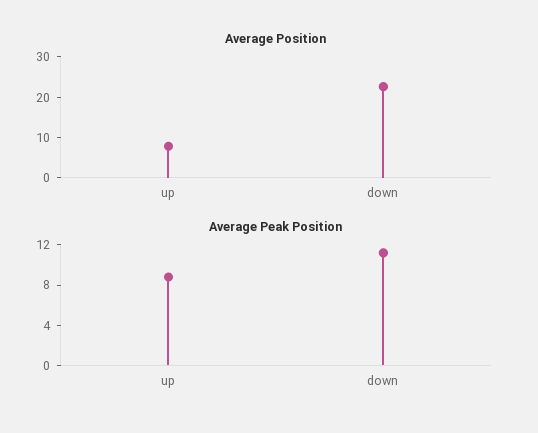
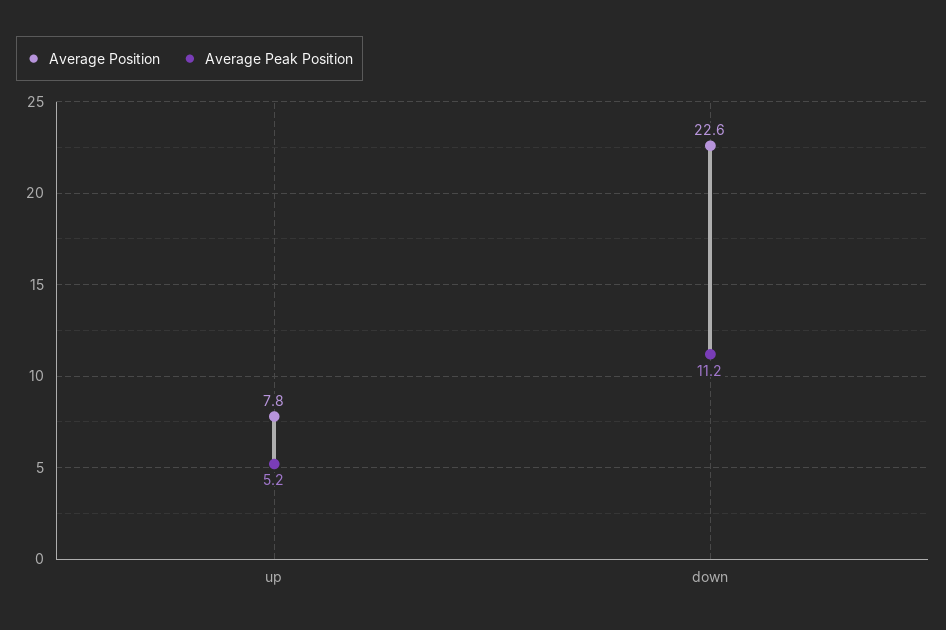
Average Peak Position, up: 9 -> 5.2

